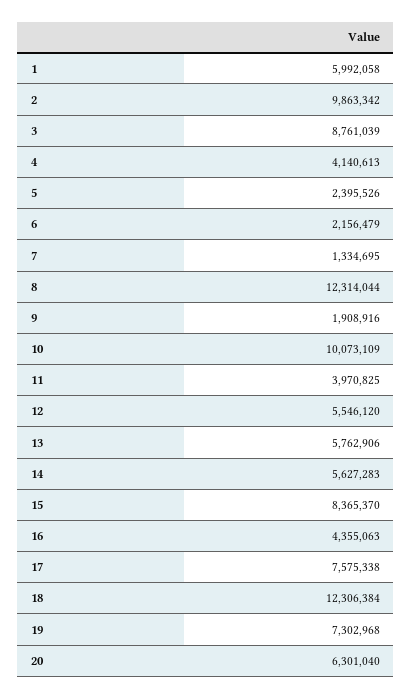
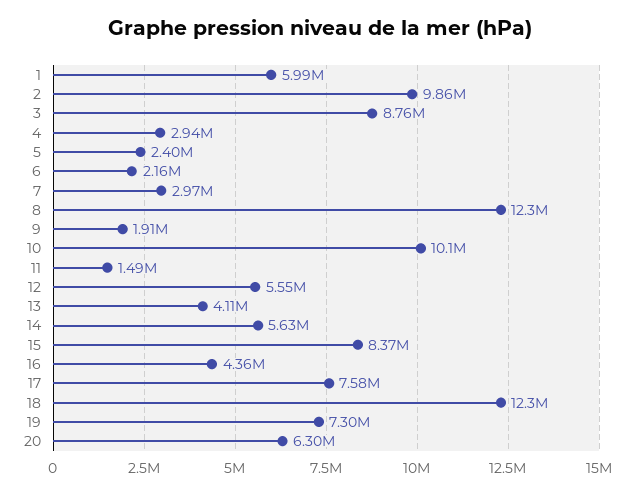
4: 4140613 -> 2940000
7: 1334695 -> 2970000
11: 3970825 -> 1490000
13: 5762906 -> 4110000

